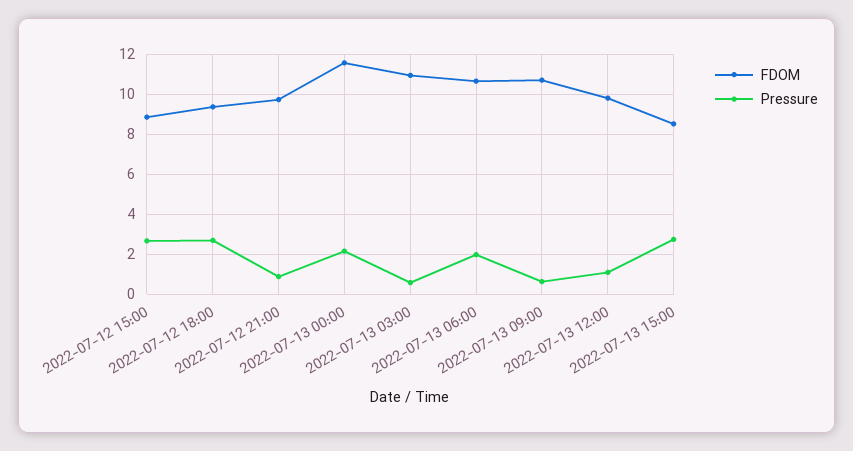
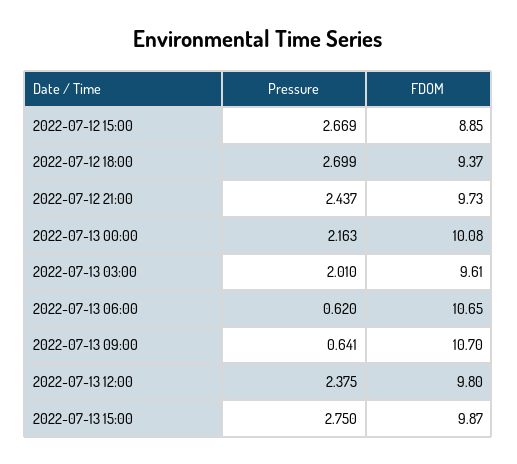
Pressure, 2022-07-12 21:00: 1 -> 2.437
FDOM, 2022-07-13 00:00: 11.5 -> 10.08
FDOM, 2022-07-13 03:00: 11 -> 9.61
Pressure, 2022-07-13 03:00: 0.5 -> 2.01
Pressure, 2022-07-13 06:00: 2 -> 0.62
Pressure, 2022-07-13 12:00: 1 -> 2.375
FDOM, 2022-07-13 15:00: 8.5 -> 9.87

